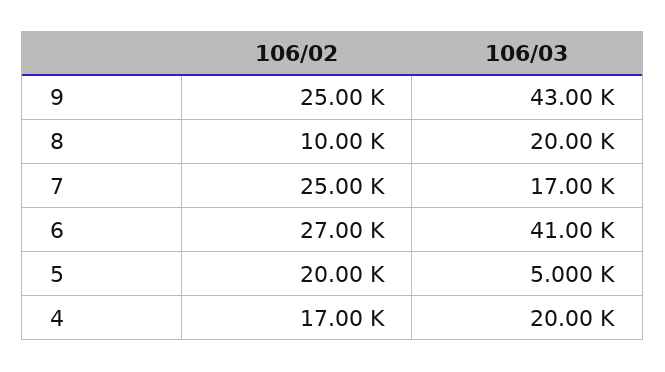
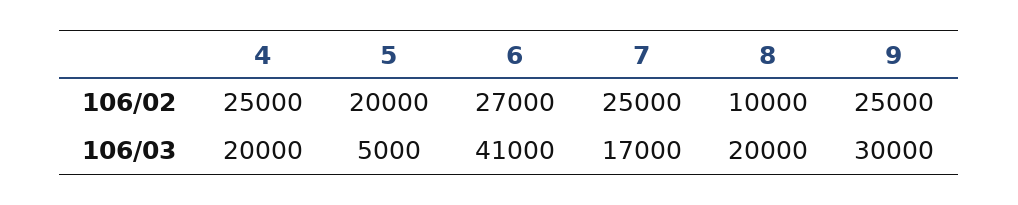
106/03, 9: 43000 -> 30000
106/02, 4: 17000 -> 25000

